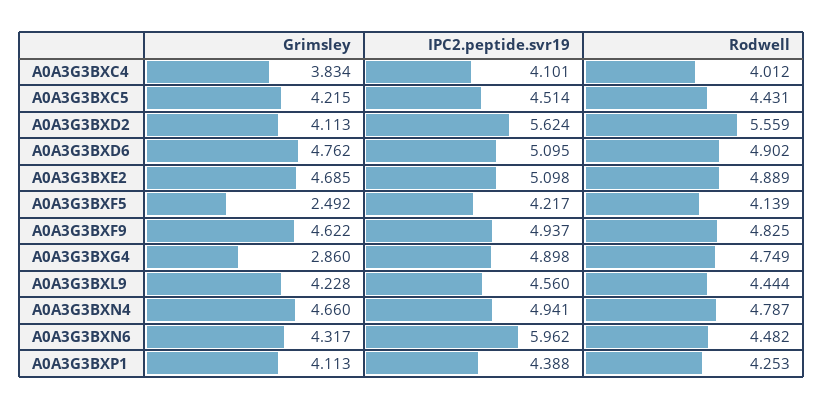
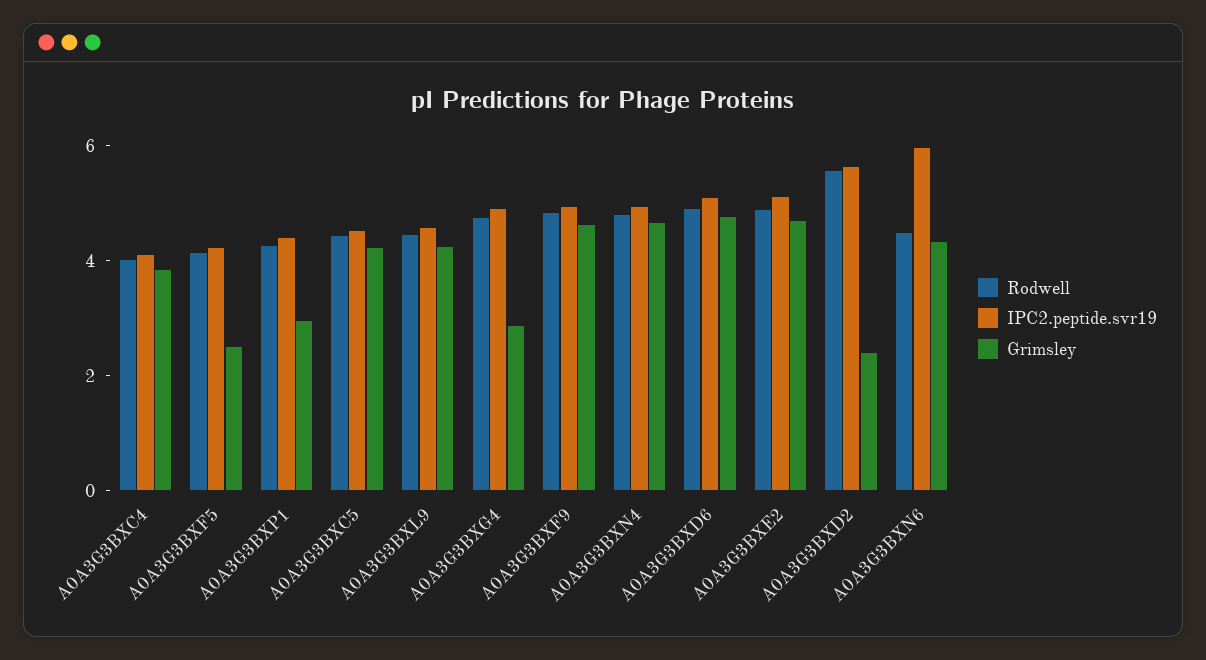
Grimsley, A0A3G3BXD2: 4.113 -> 2.5
Grimsley, A0A3G3BXP1: 4.113 -> 3

